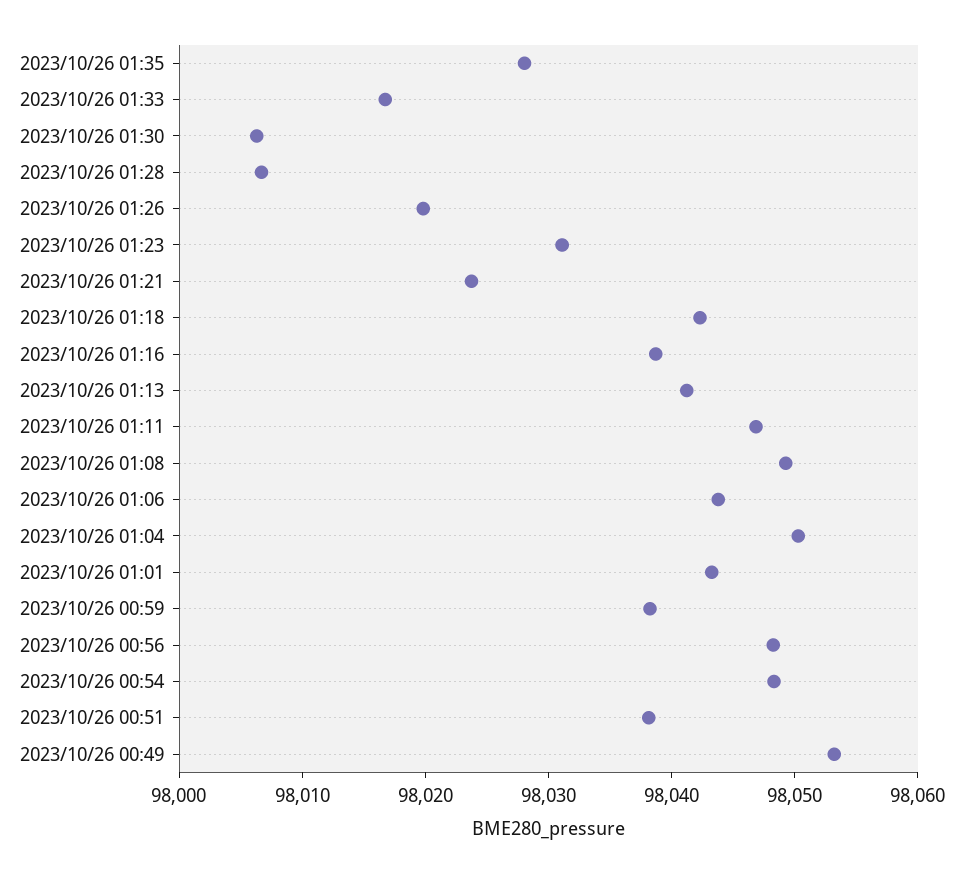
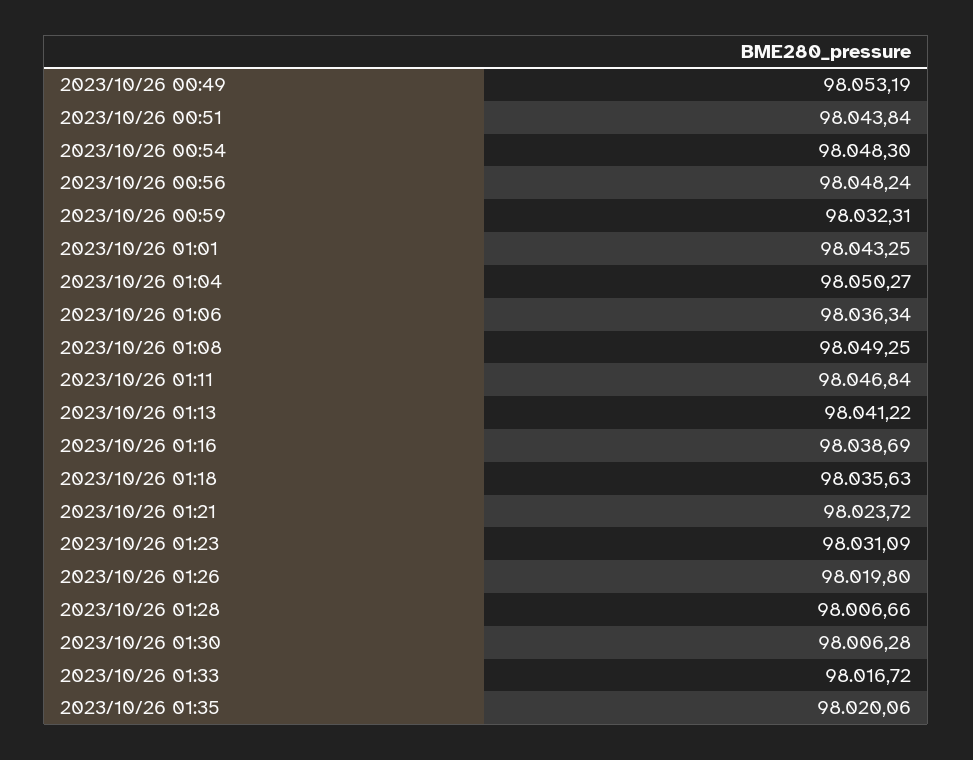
2023/10/26 01:35: 98028 -> 98020.06
2023/10/26 01:18: 98042 -> 98035.63
2023/10/26 01:06: 98044 -> 98036.34
2023/10/26 00:59: 98038 -> 98032.31
2023/10/26 00:51: 98038 -> 98043.84

